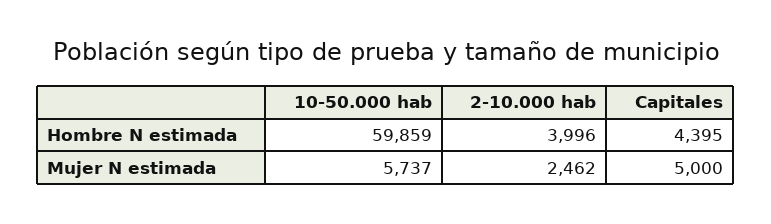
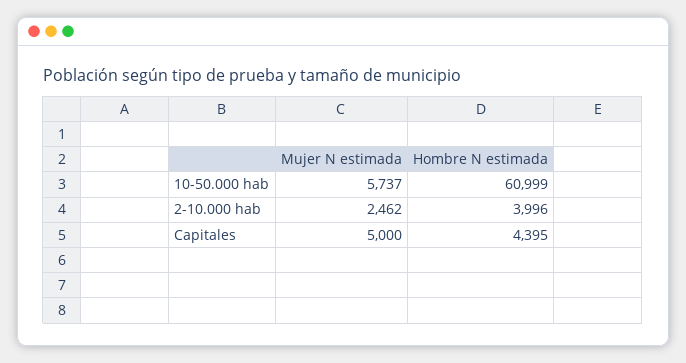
10-50.000 hab, Hombre N estimada: 59859 -> 60999

